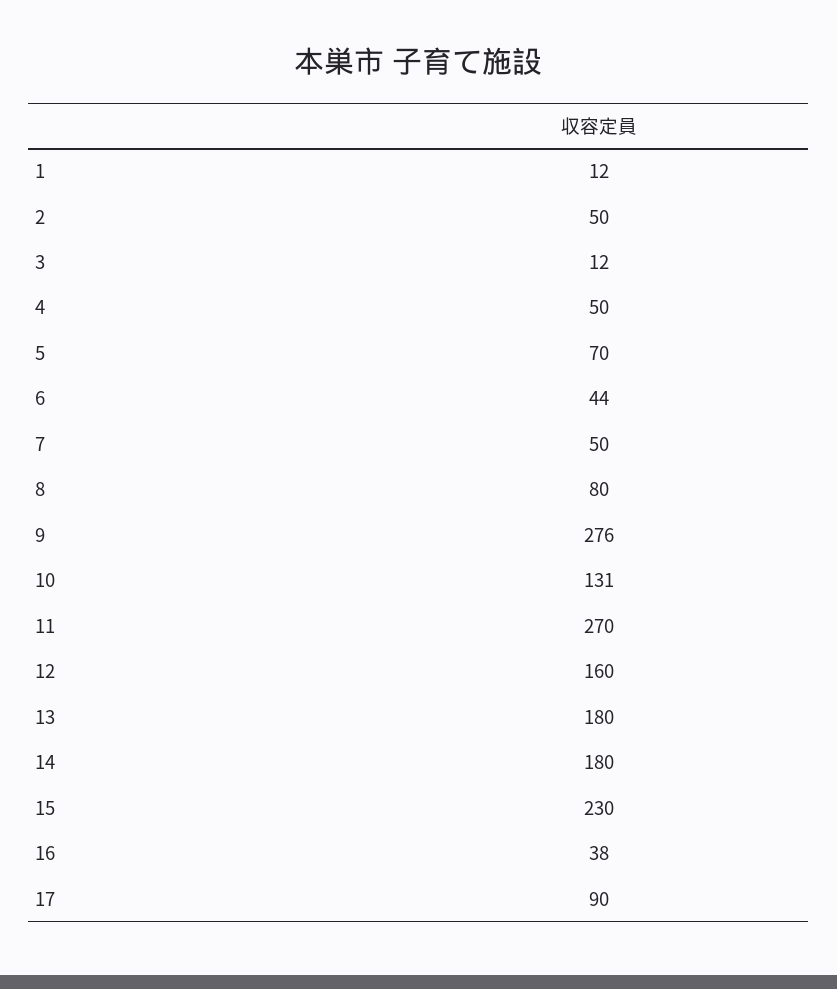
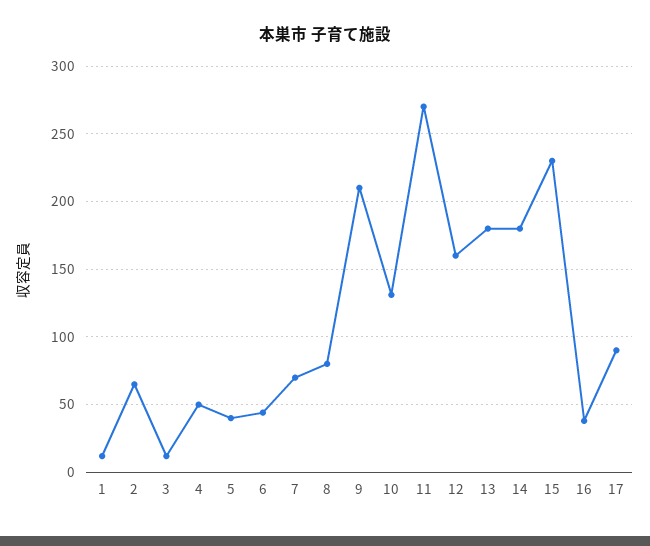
2: 50 -> 65
5: 70 -> 40
7: 50 -> 70
9: 276 -> 210

